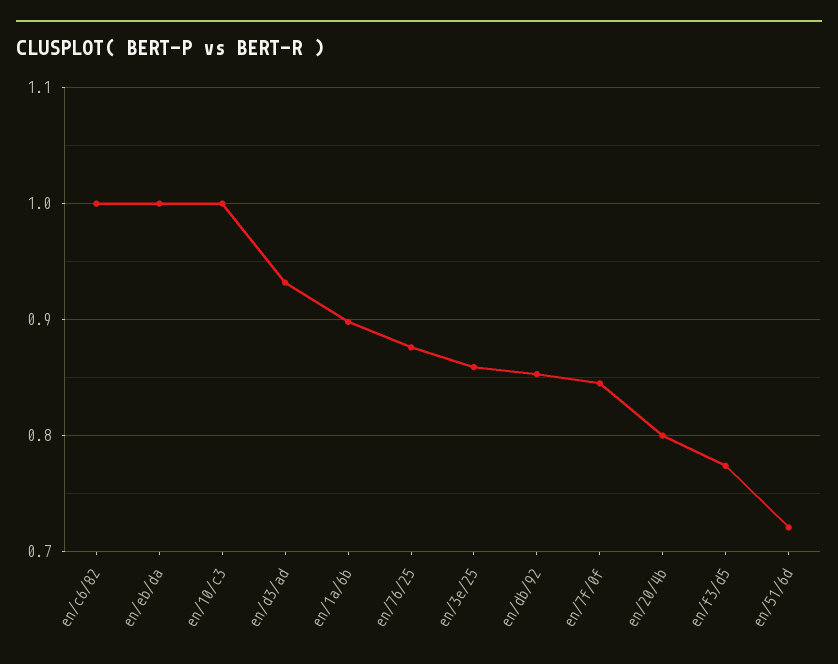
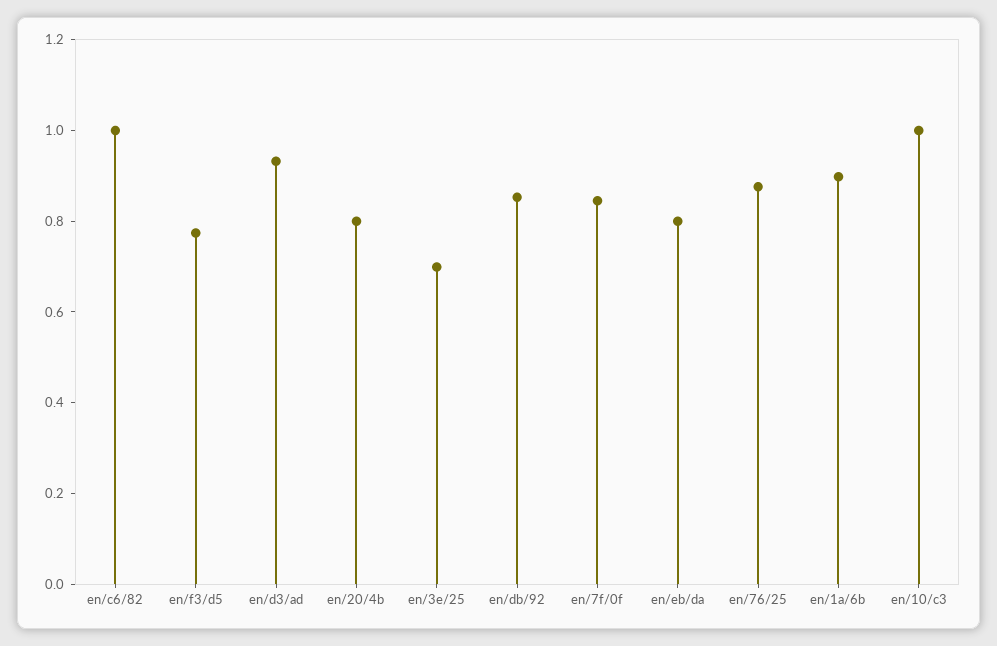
en/eb/da: 1 -> 0.8
en/3e/25: 0.86 -> 0.7
en/51/6d: 0.72 -> none

